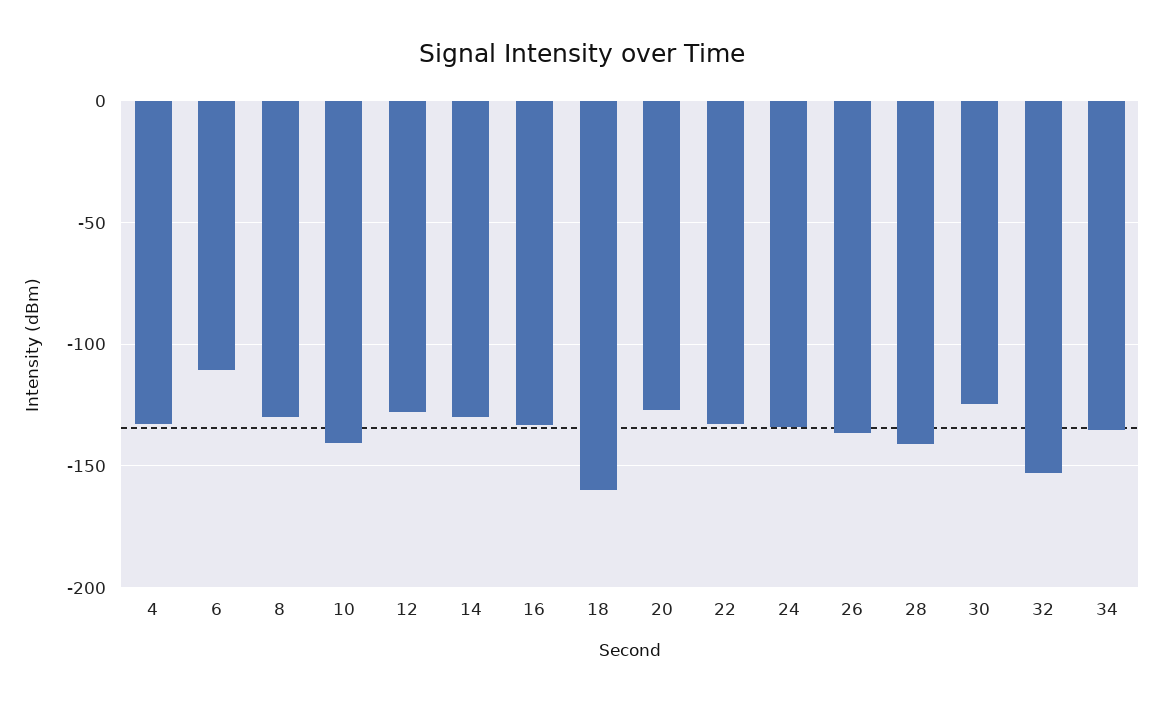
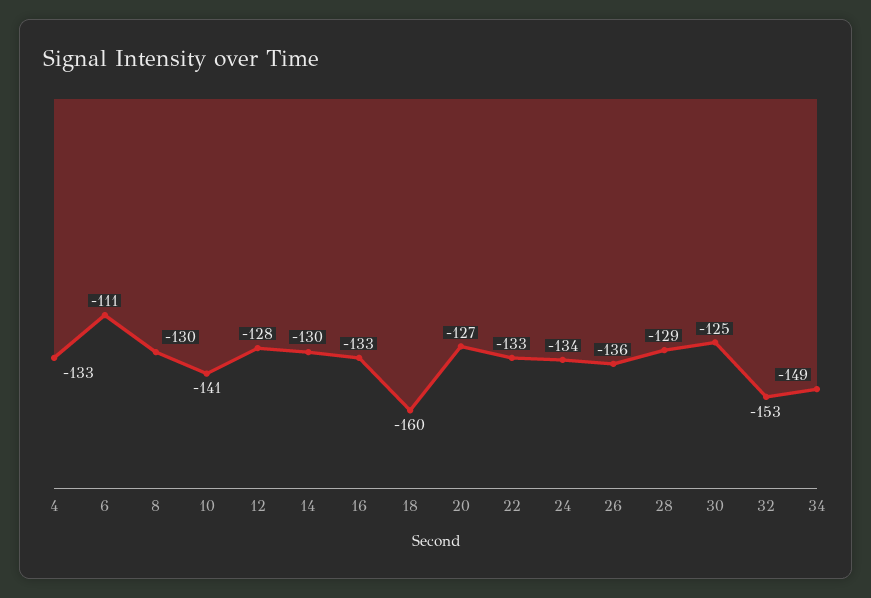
28: -140 -> -129
34: -135 -> -149

